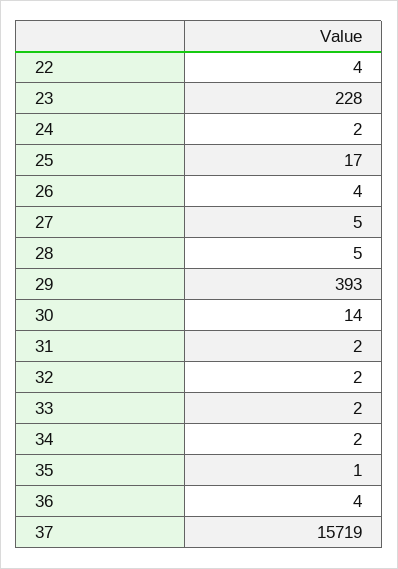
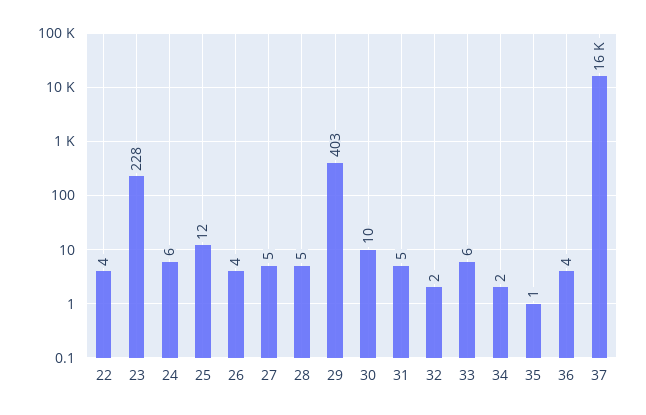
24: 2 -> 6
25: 17 -> 12
29: 393 -> 403
30: 14 -> 10
31: 2 -> 5
33: 2 -> 6
37: 15719 -> 16000

